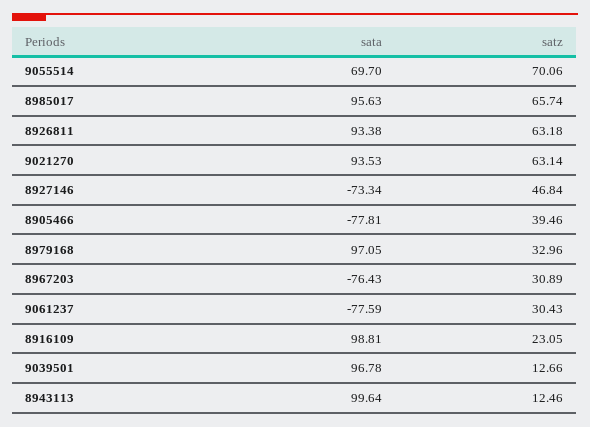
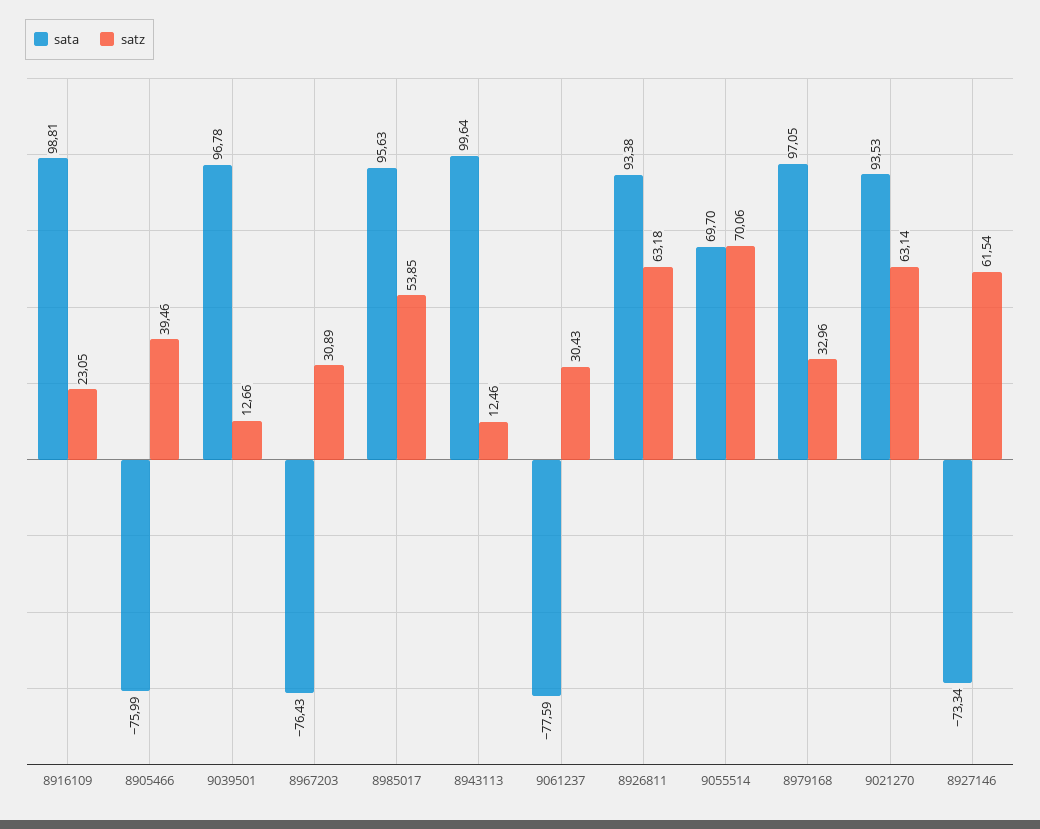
satz, 8985017: 65.74 -> 53.85
satz, 8927146: 46.84 -> 61.54
sata, 8905466: -77.81 -> -75.99

